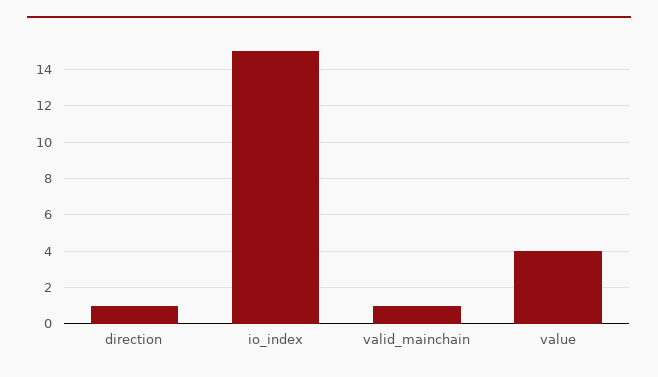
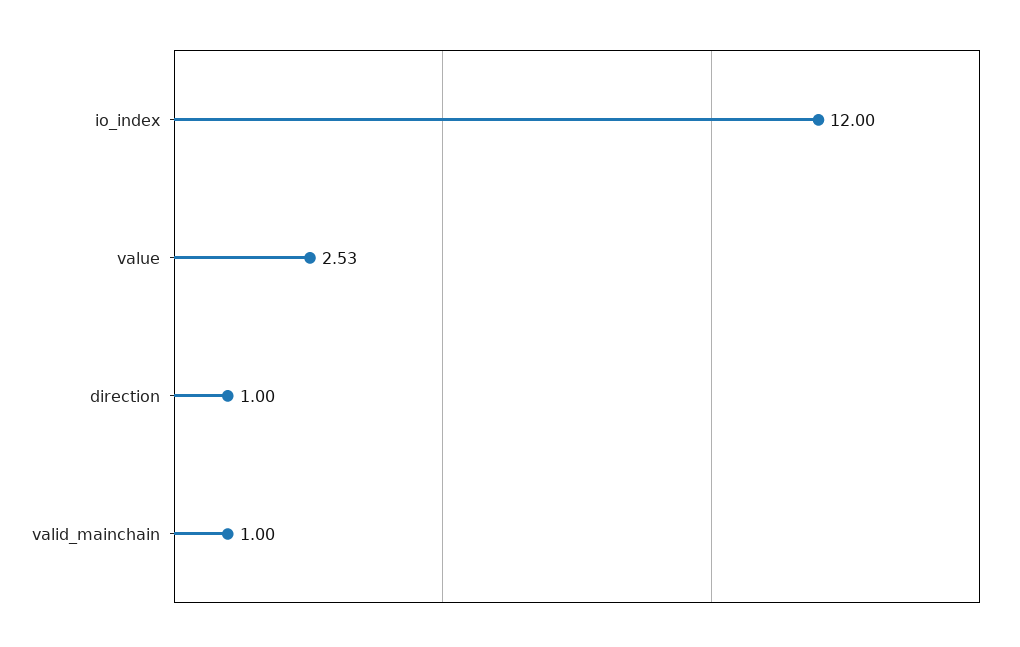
io_index: 15 -> 12
value: 4 -> 2.53

